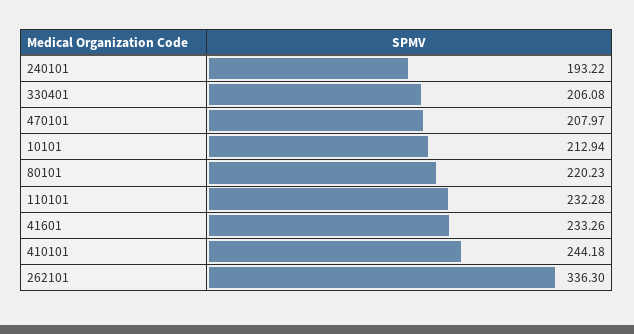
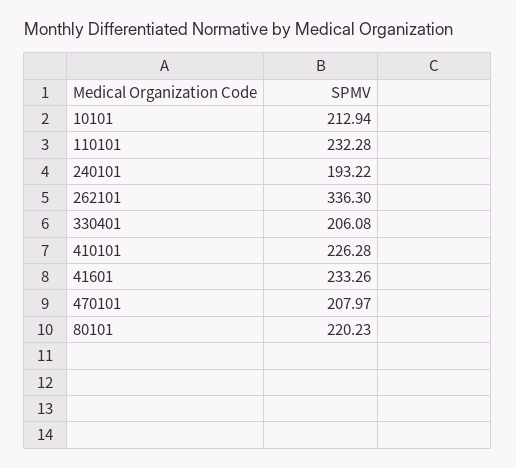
410101: 244.18 -> 226.28

